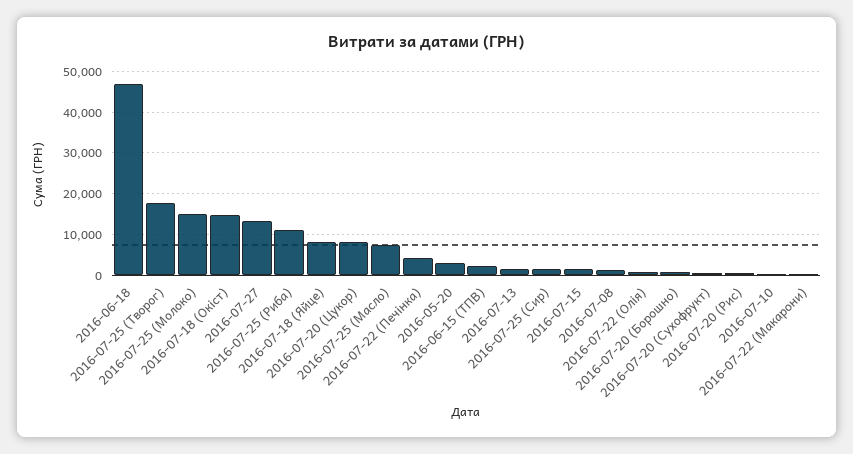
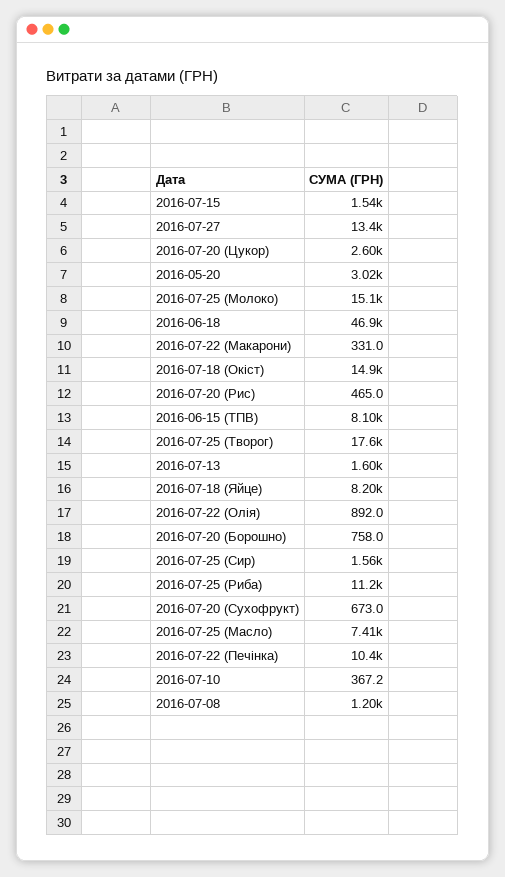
2016-07-20 (Цукор): 8000 -> 2600
2016-07-22 (Печінка): 4000 -> 10400
2016-06-15 (ТПВ): 2000 -> 8100

